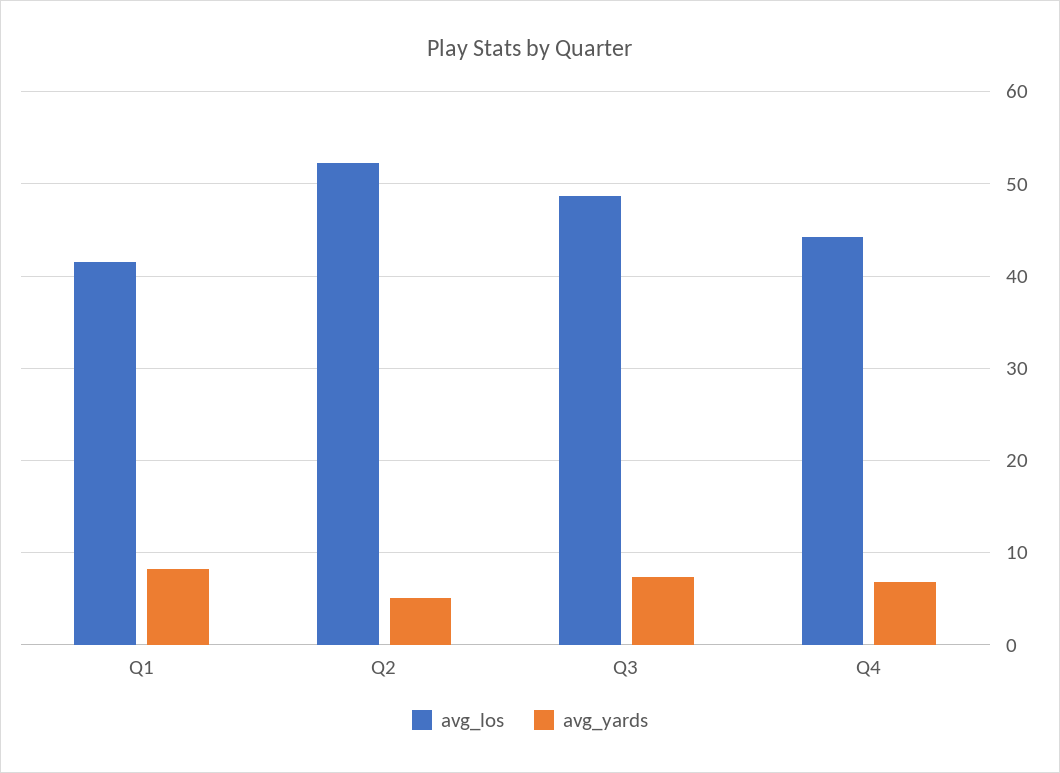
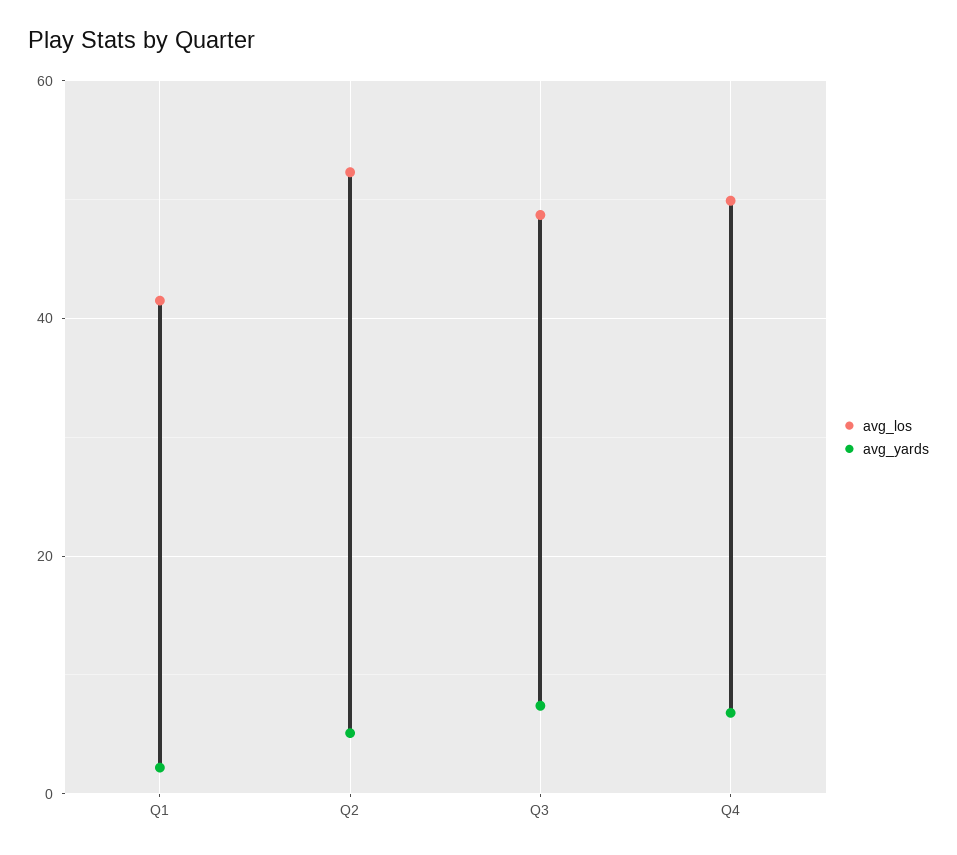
avg_yards, Q1: 8 -> 2
avg_los, Q4: 44 -> 50

